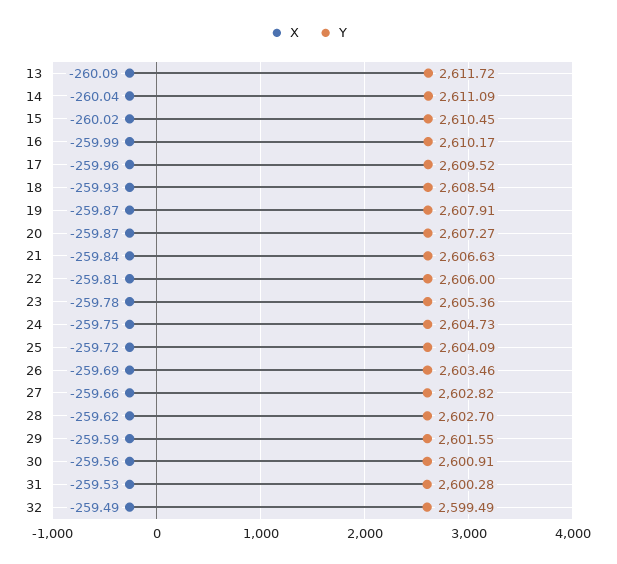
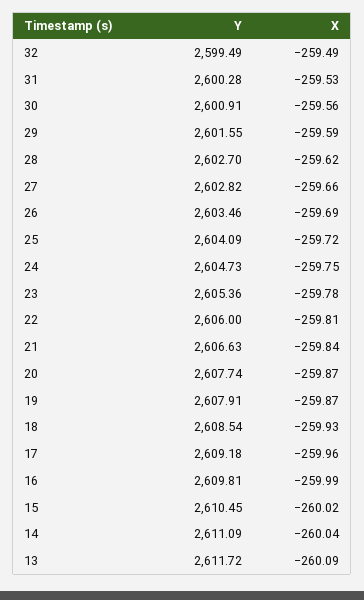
Y, 16: 2610.17 -> 2609.81
Y, 17: 2609.52 -> 2609.18
Y, 20: 2607.27 -> 2607.74

